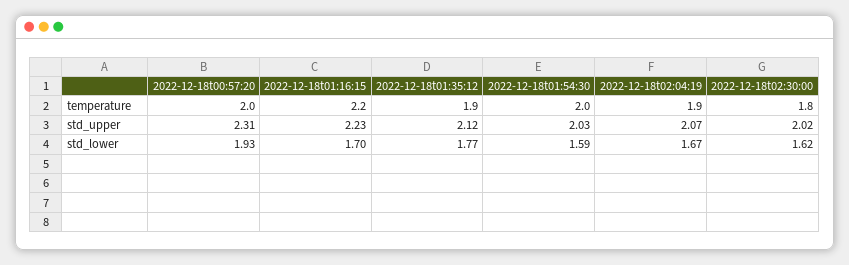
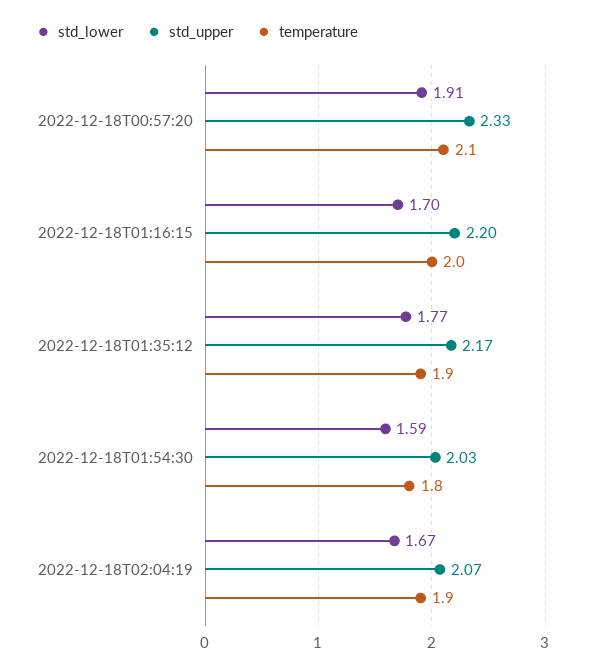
temperature, 2022-12-18t00:57:20: 2 -> 2.1
temperature, 2022-12-18t01:16:15: 2.2 -> 2
temperature, 2022-12-18t01:54:30: 2 -> 1.8
temperature, 2022-12-18t02:30:00: 1.8 -> none
std_upper, 2022-12-18t00:57:20: 2.31 -> 2.33
std_upper, 2022-12-18t01:16:15: 2.23 -> 2.2
std_upper, 2022-12-18t01:35:12: 2.12 -> 2.17
std_upper, 2022-12-18t02:30:00: 2.02 -> none
std_lower, 2022-12-18t00:57:20: 1.93 -> 1.91
std_lower, 2022-12-18t02:30:00: 1.62 -> none

